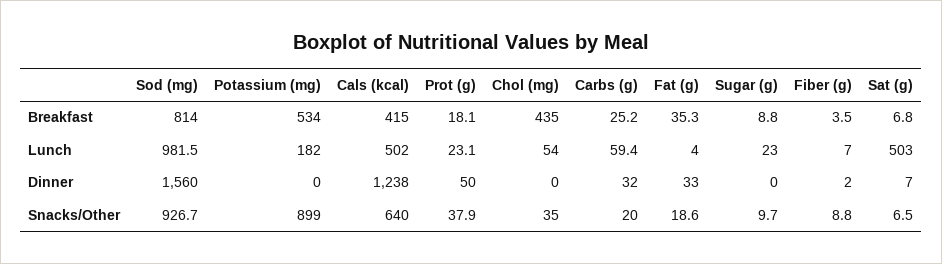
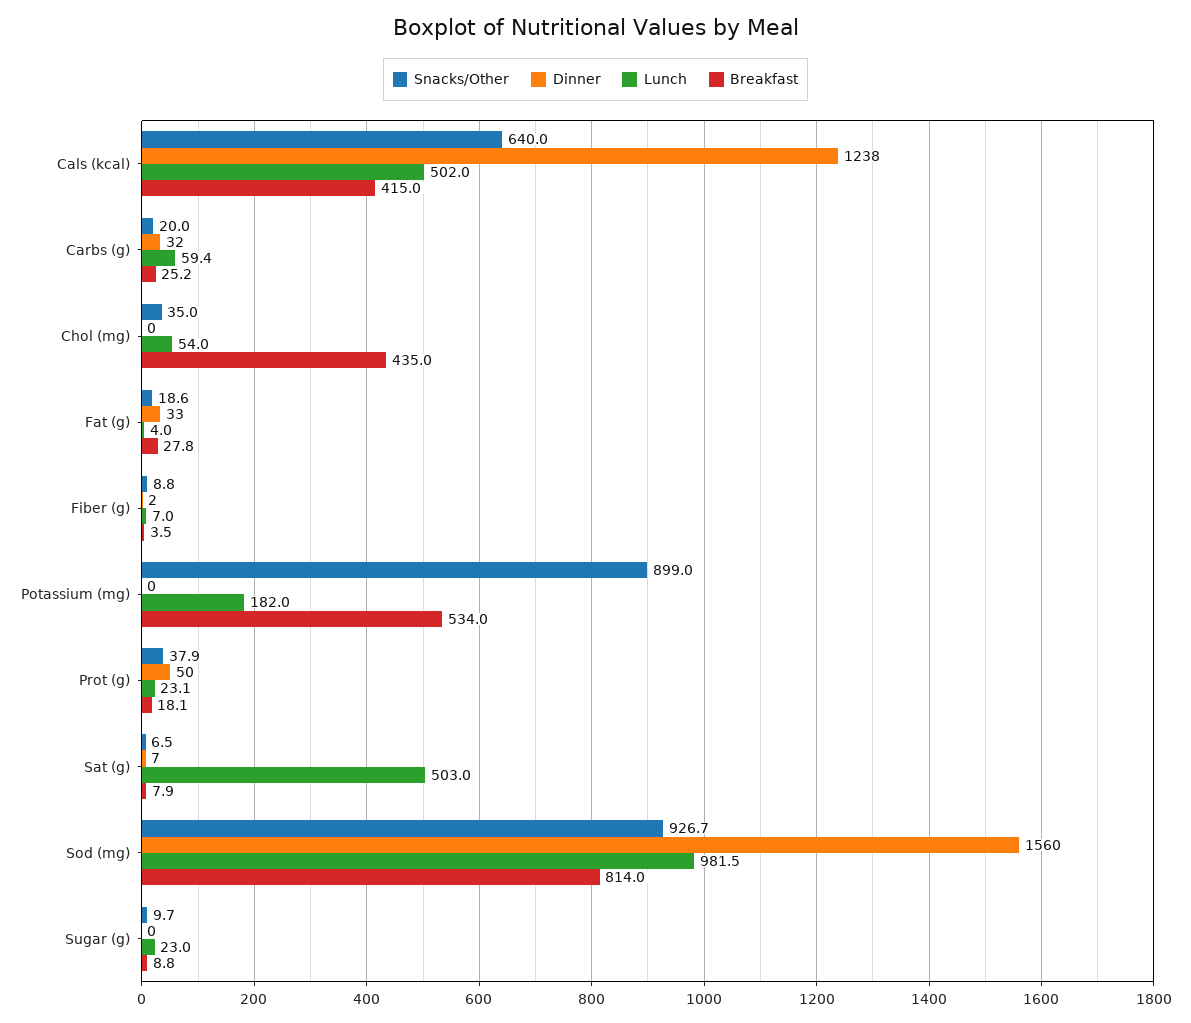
Breakfast, Fat (g): 35.3 -> 27.8
Breakfast, Sat (g): 6.8 -> 7.9

